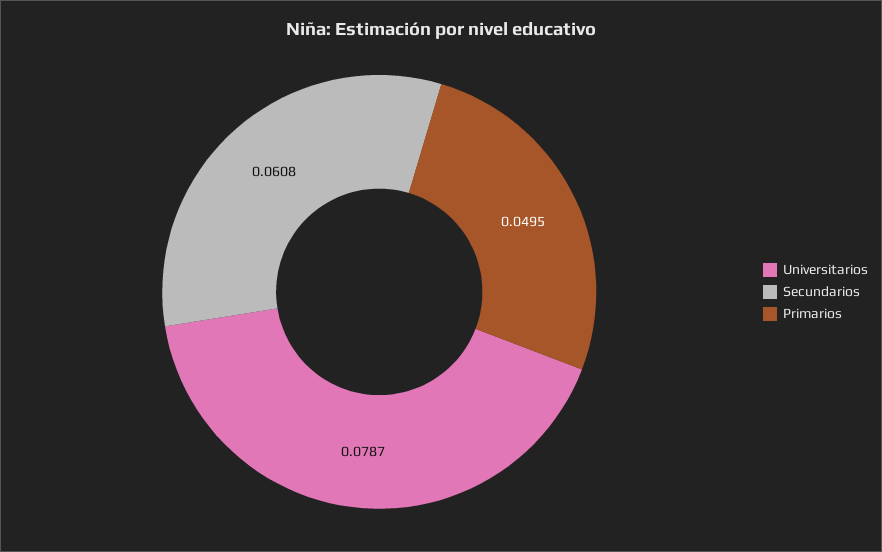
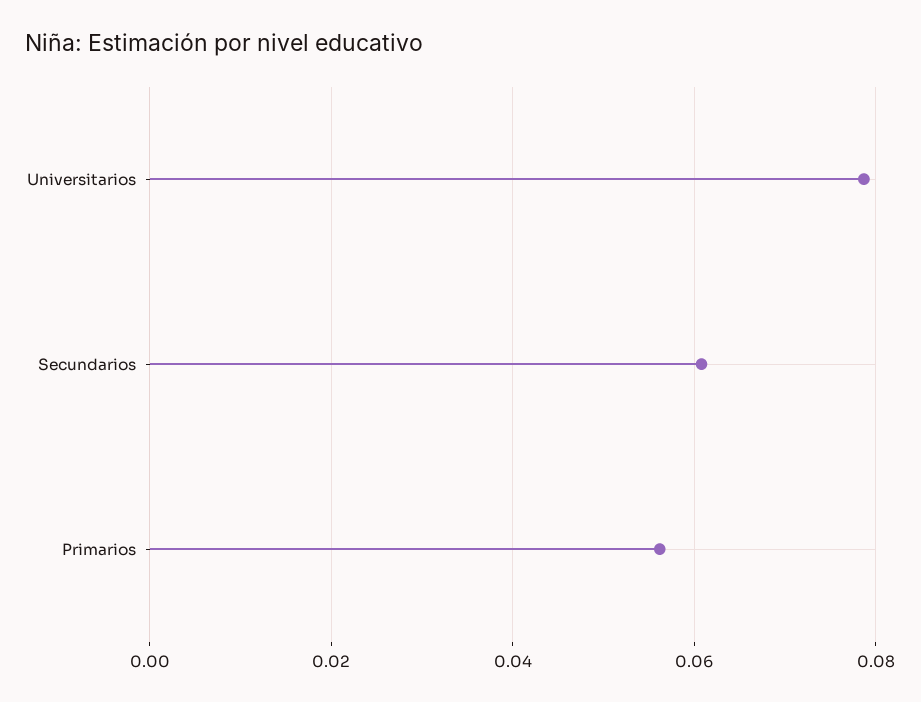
Primarios: 0.0495 -> 0.056

